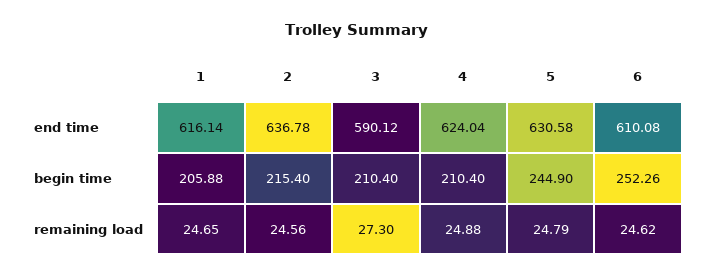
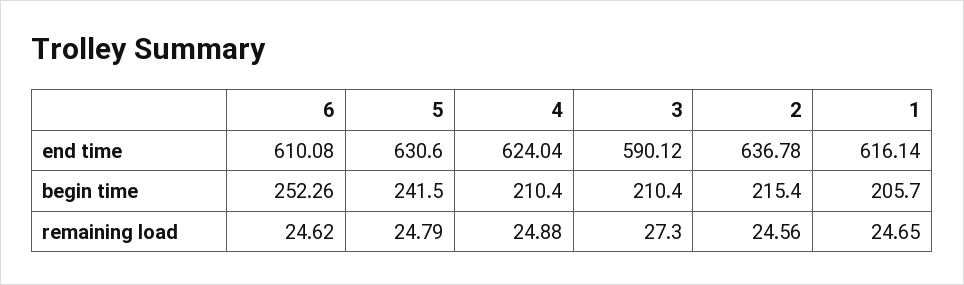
5, end time: 630.58 -> 630.6
1, begin time: 205.88 -> 205.7
5, begin time: 244.9 -> 241.5

